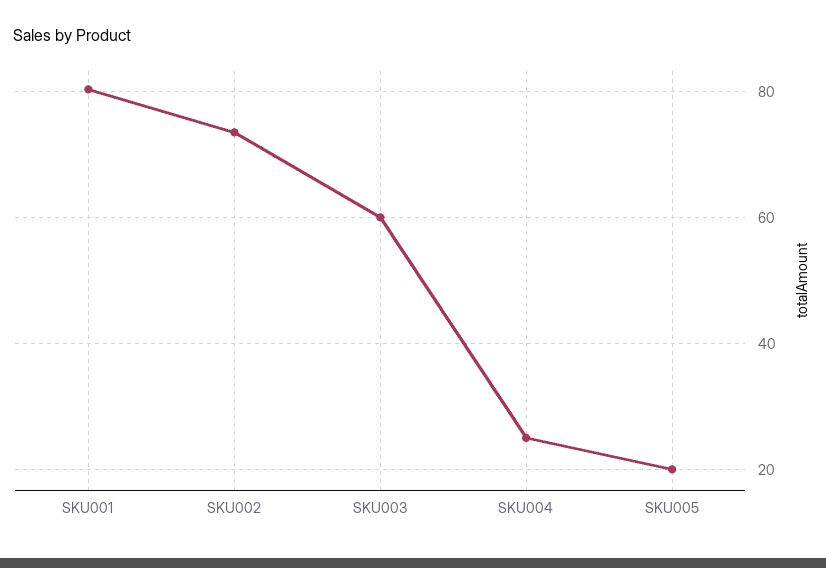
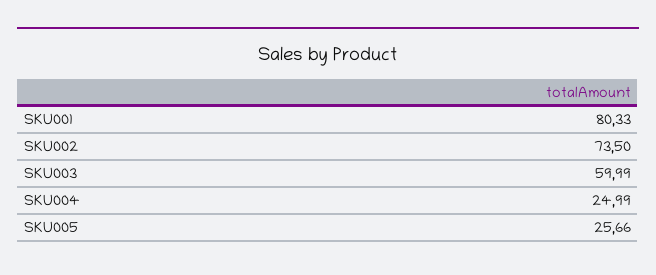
SKU005: 20 -> 25.66

